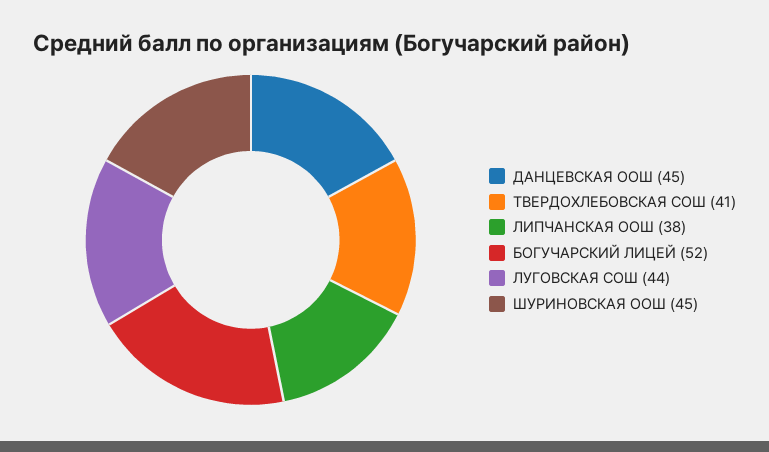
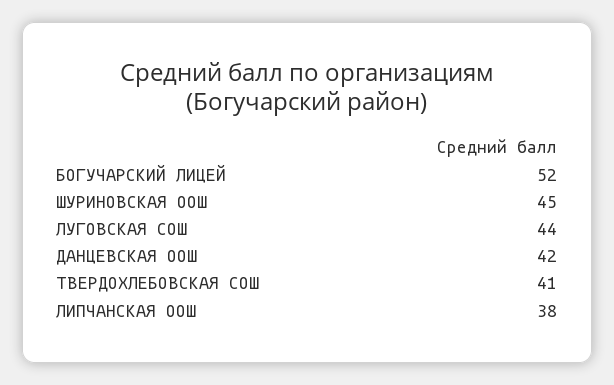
ДАНЦЕВСКАЯ ООШ: 45 -> 42

